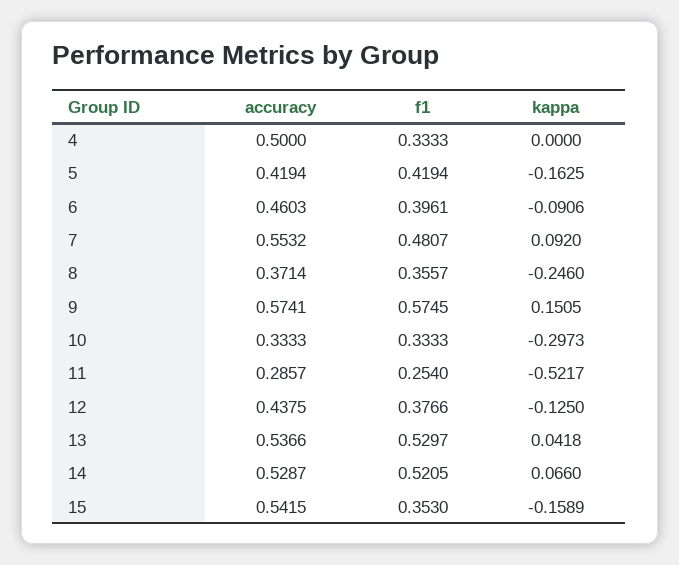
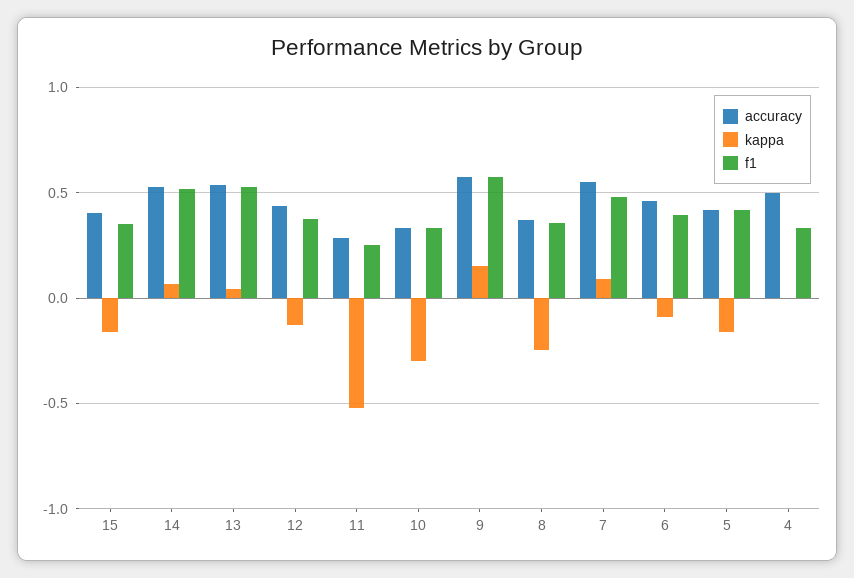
accuracy, 15: 0.5415 -> 0.4

